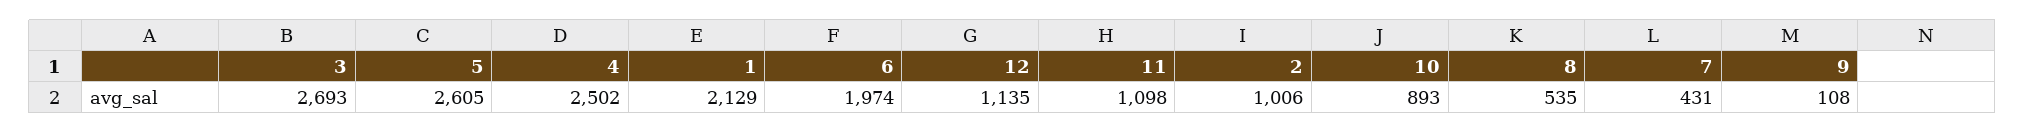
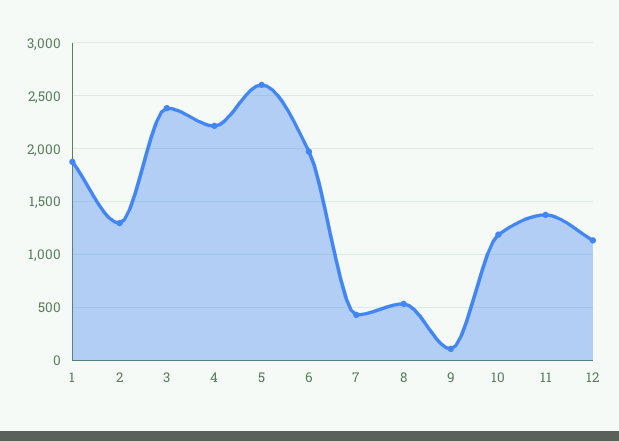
3: 2693 -> 2400
4: 2502 -> 2200
1: 2129 -> 1900
11: 1098 -> 1400
2: 1006 -> 1300
10: 893 -> 1200

